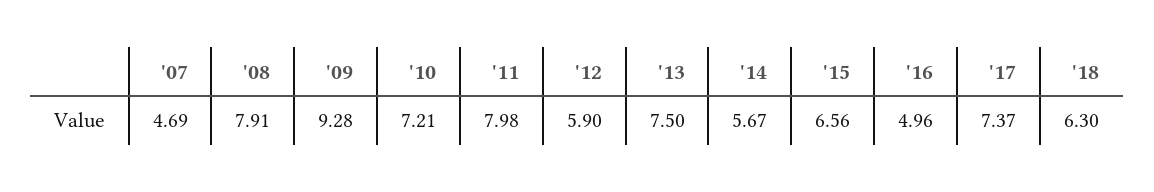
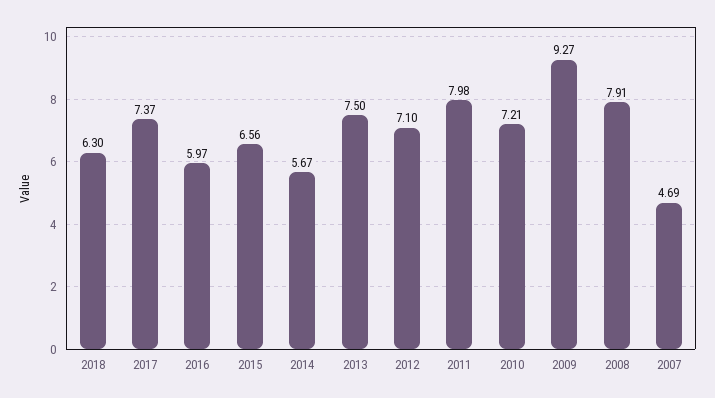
'09: 9.28 -> 9.27
'12: 5.9 -> 7.1
'16: 4.96 -> 5.97

